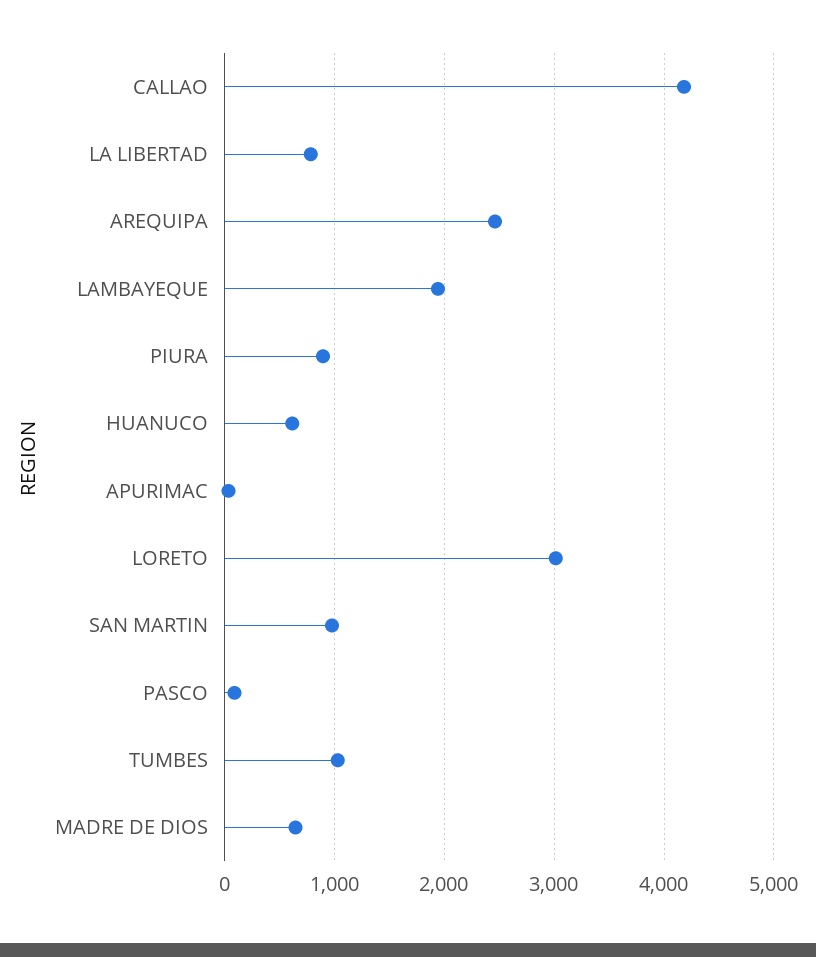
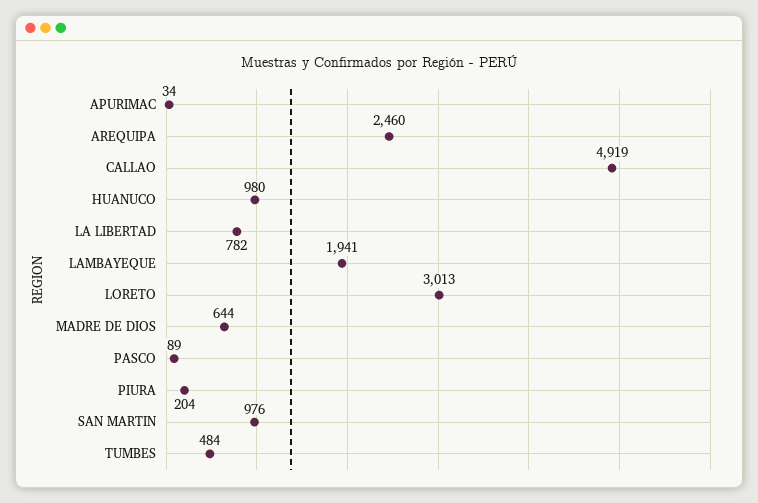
CALLAO: 4200 -> 4919
PIURA: 900 -> 204
HUANUCO: 600 -> 980
TUMBES: 1000 -> 484

